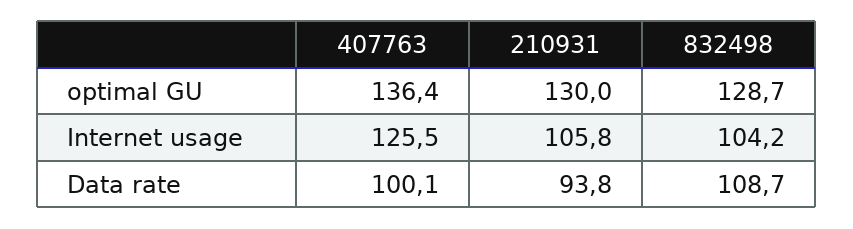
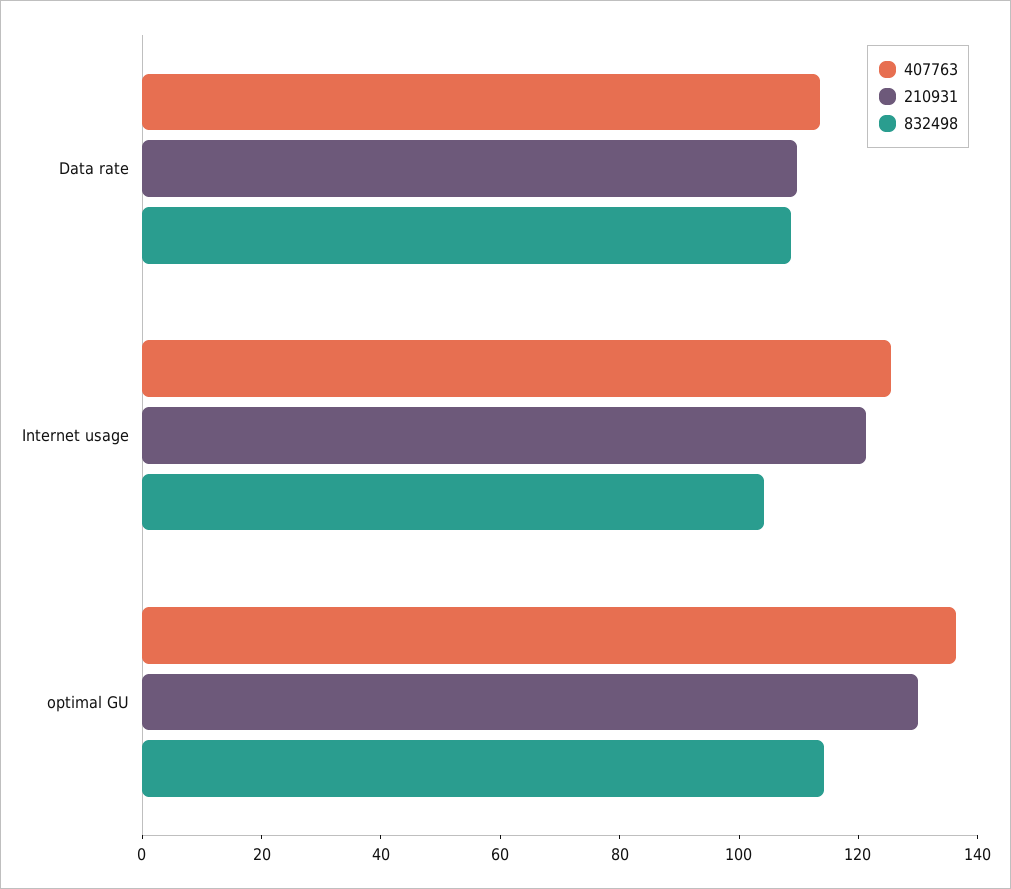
832498, optimal GU: 128.7 -> 115
210931, Internet usage: 105.8 -> 120
407763, Data rate: 100.1 -> 115
210931, Data rate: 93.8 -> 110

